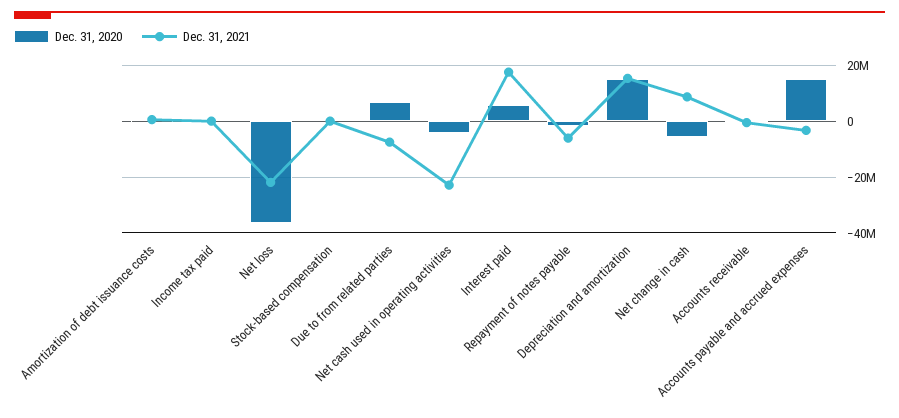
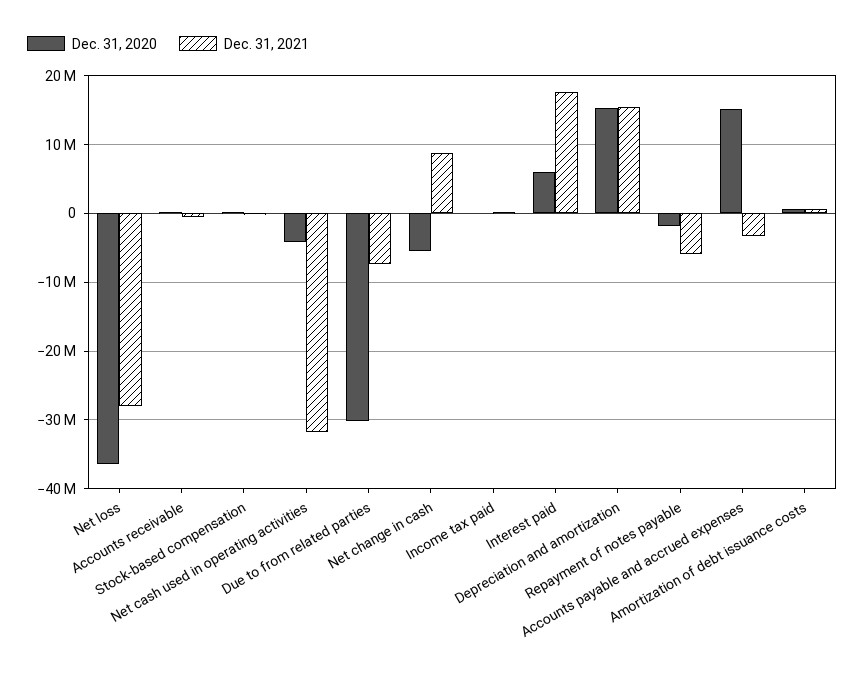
Dec. 31, 2021, Net loss: -22500000 -> -28000000
Dec. 31, 2020, Due to from related parties: 7500000 -> -30000000
Dec. 31, 2021, Net cash used in operating activities: -22500000 -> -32000000

